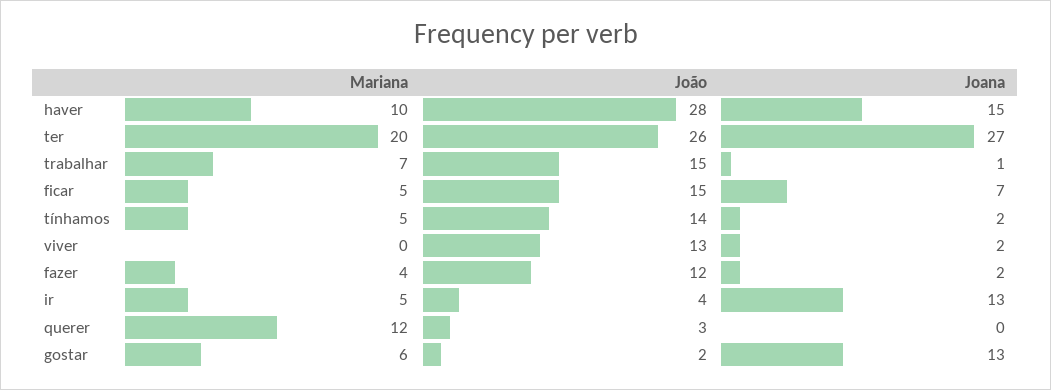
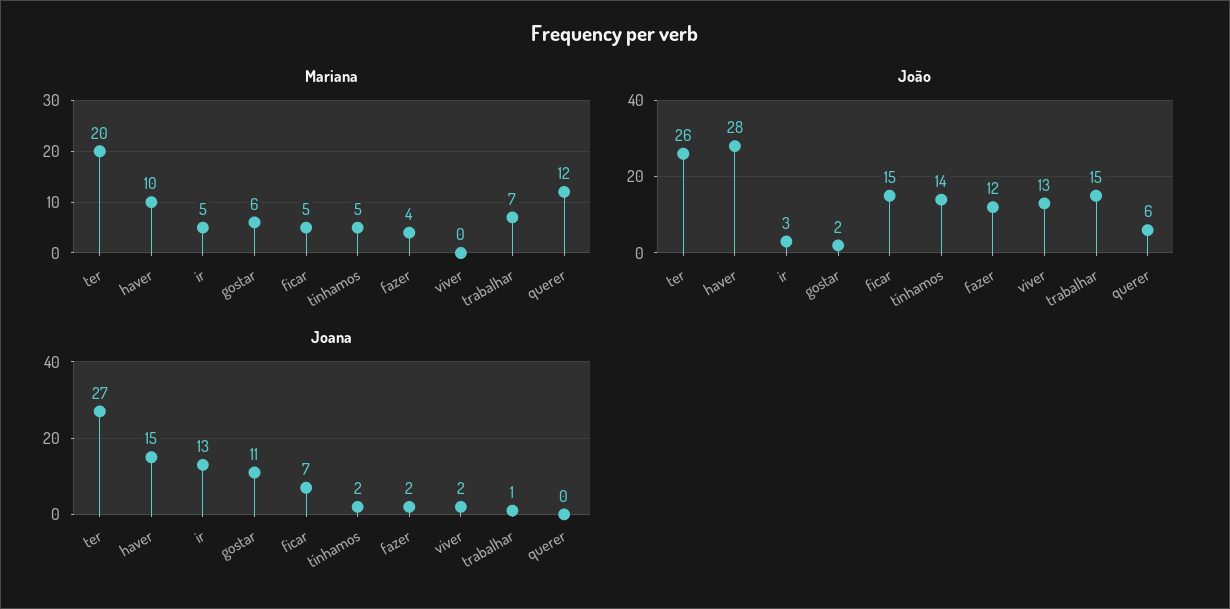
João, ir: 4 -> 3
João, querer: 3 -> 6
Joana, gostar: 13 -> 11

